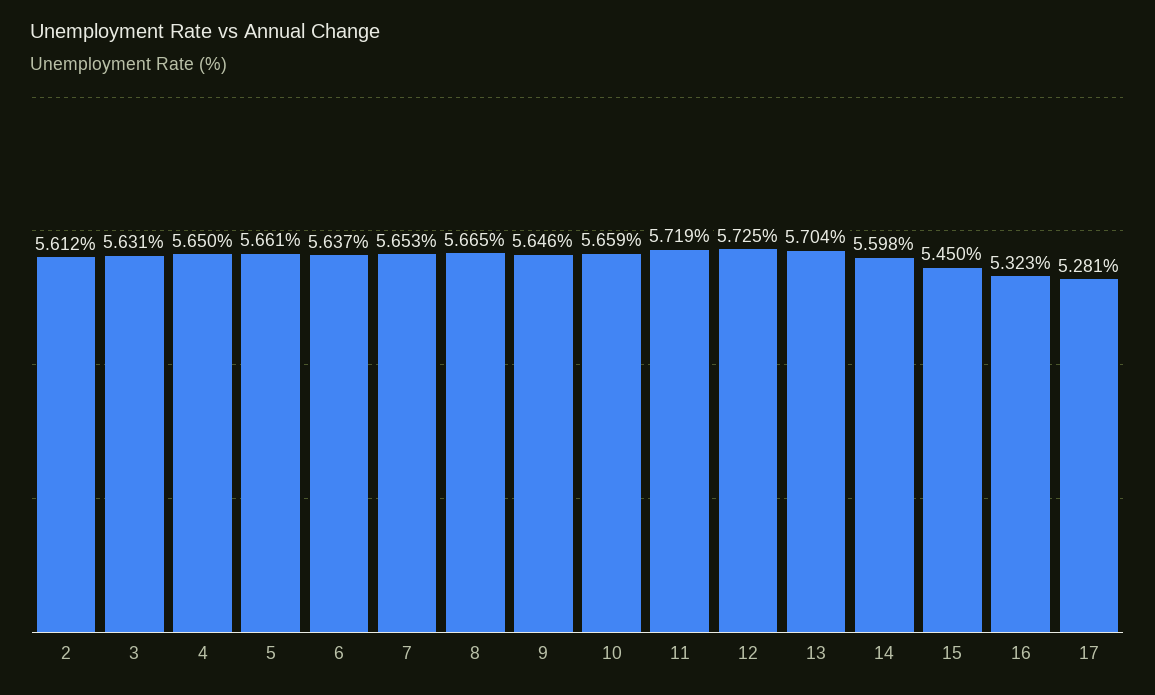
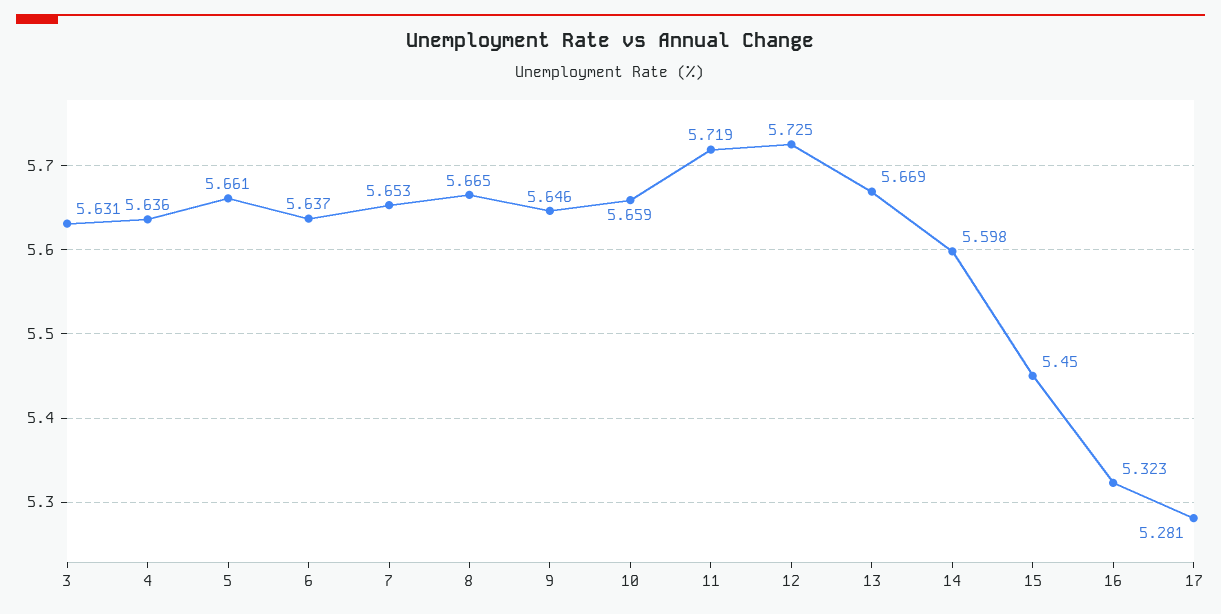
2: 5.612 -> none
4: 5.65 -> 5.636
13: 5.704 -> 5.669

